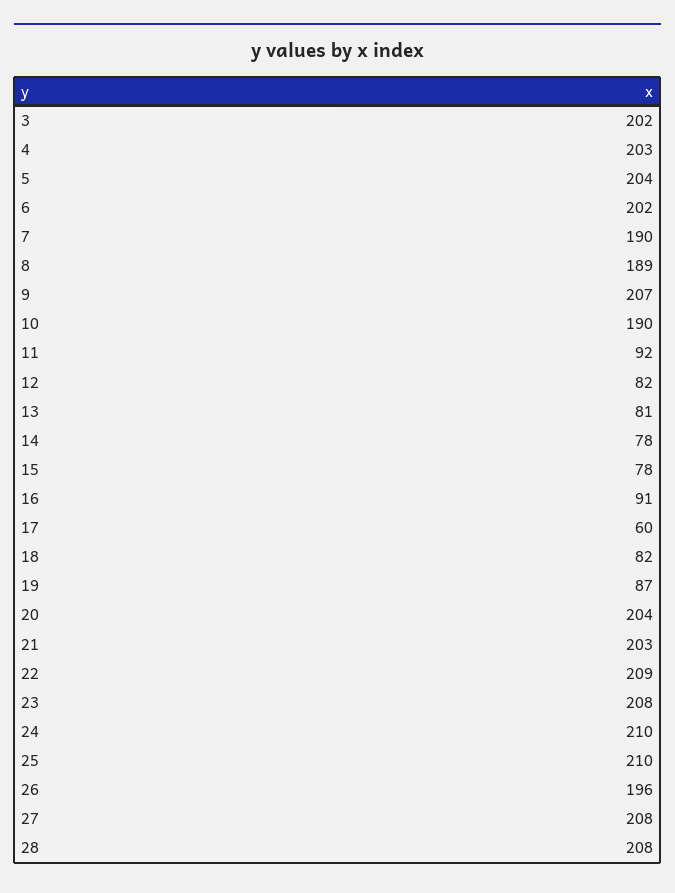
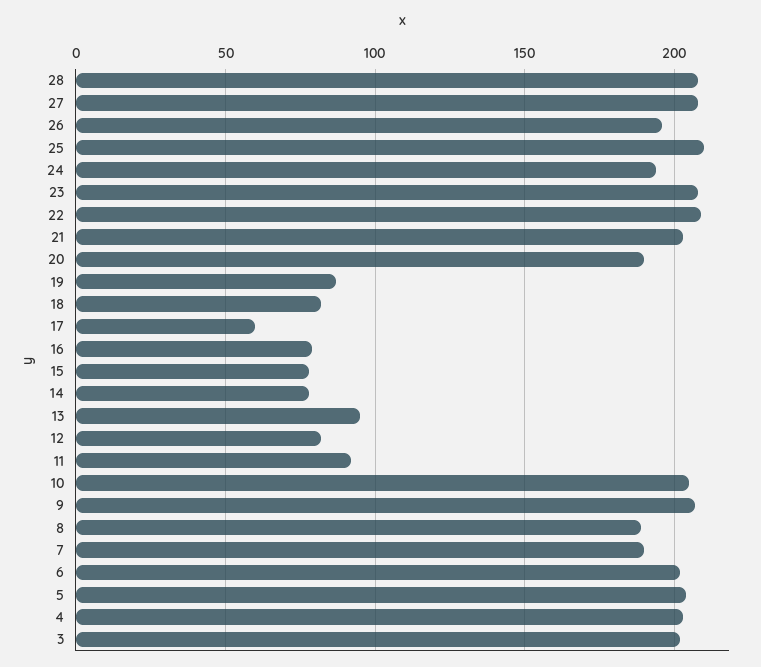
10: 190 -> 205
13: 81 -> 95
16: 91 -> 80
20: 204 -> 190
24: 210 -> 195

